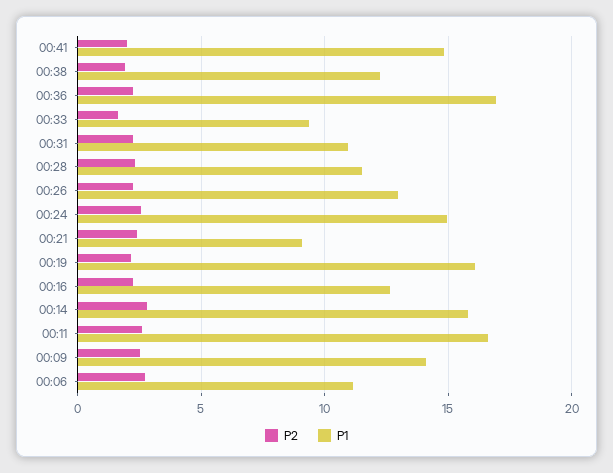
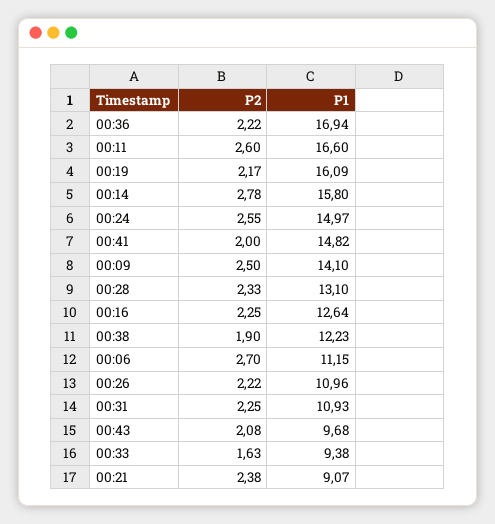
P1, 00:28: 11.5 -> 13.1
P1, 00:26: 13 -> 10.96
P2, 00:43: none -> 2.08
P1, 00:43: none -> 9.68

